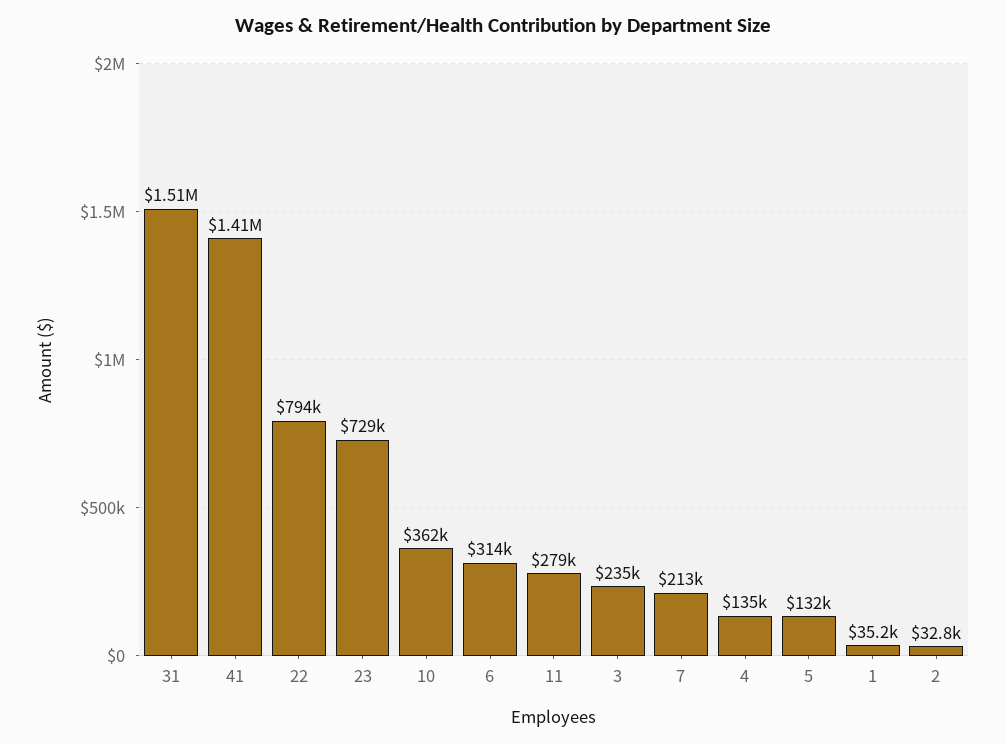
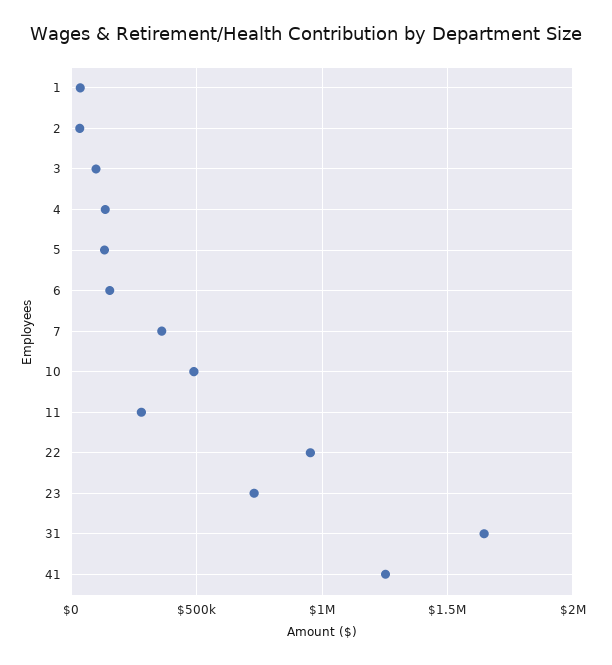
31: 1510000 -> 1650000
41: 1410000 -> 1250000
22: 794000 -> 950000
10: 362000 -> 500000
6: 314000 -> 150000
3: 235000 -> 100000
7: 213000 -> 350000

